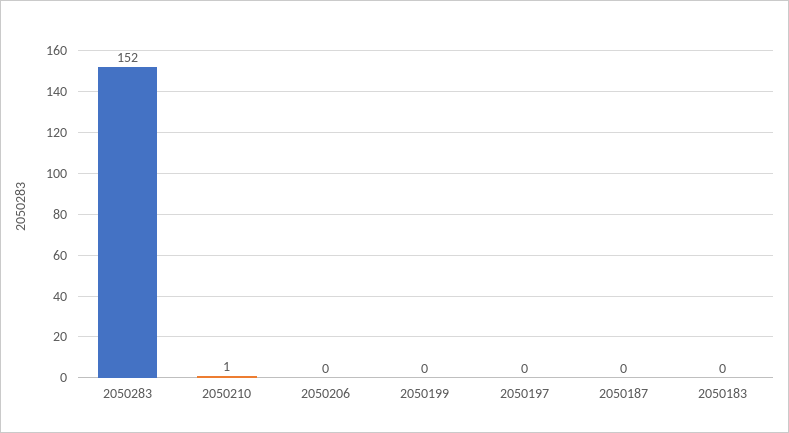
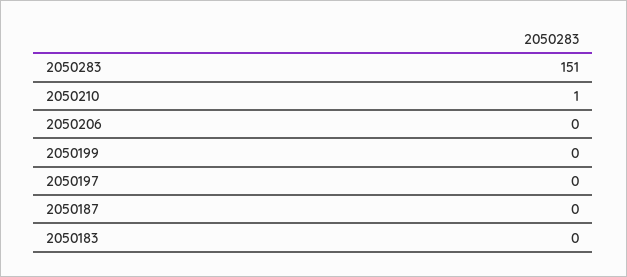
2050283: 152 -> 151

